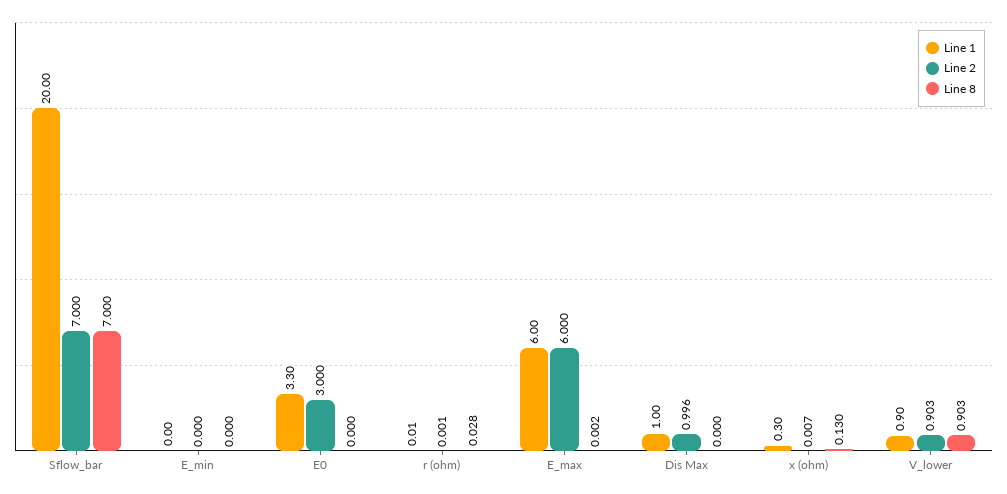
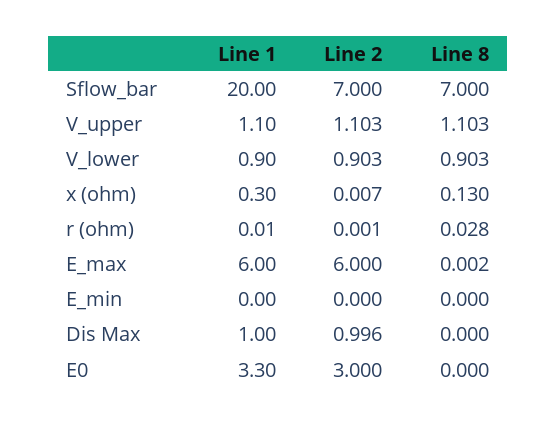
Line 1, V_upper: none -> 1.1
Line 2, V_upper: none -> 1.103
Line 8, V_upper: none -> 1.103

